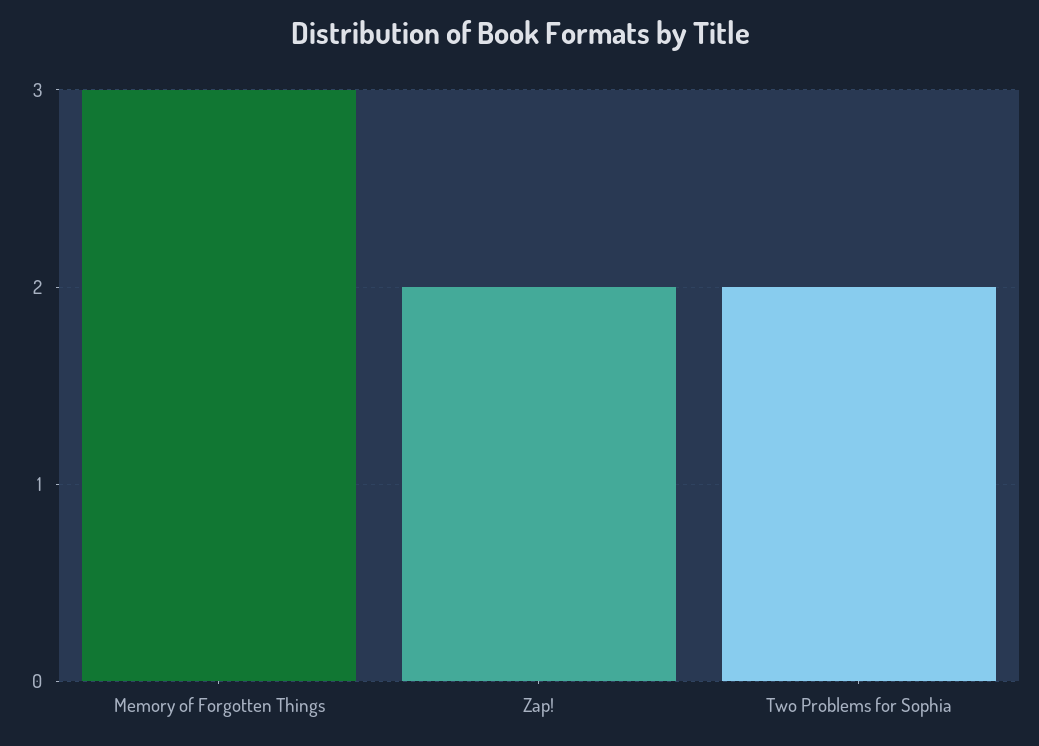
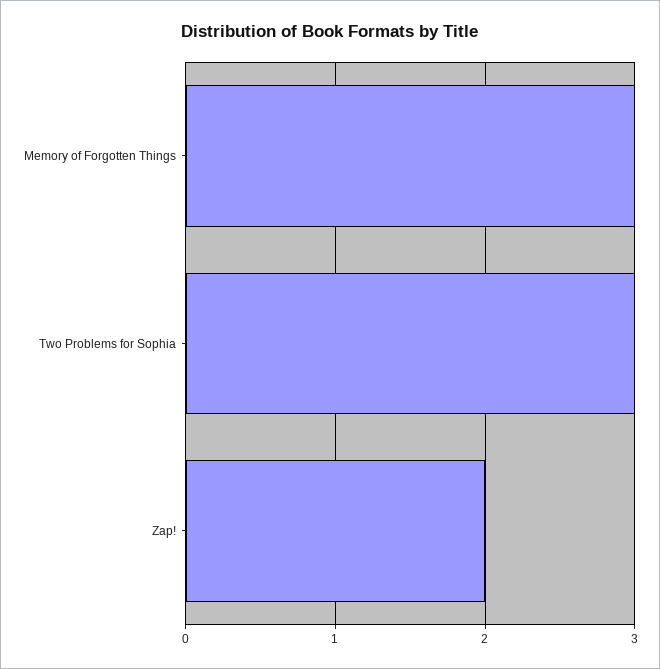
Two Problems for Sophia: 2 -> 3

